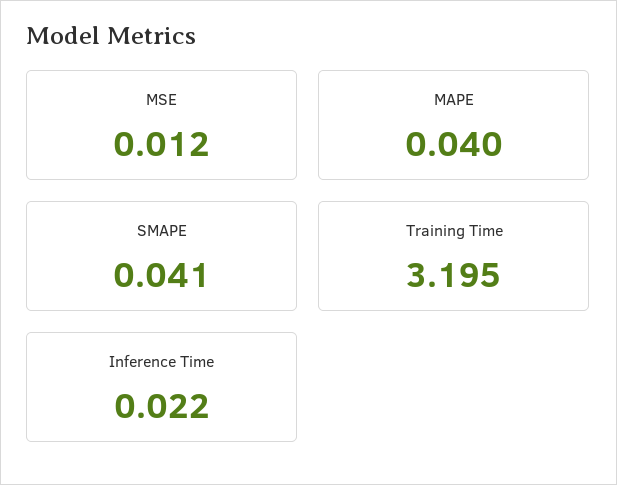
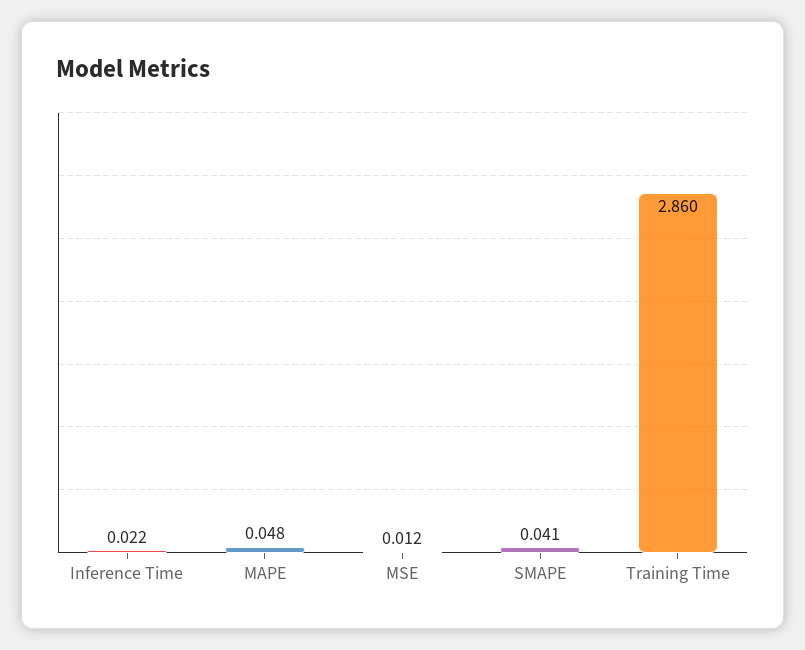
MAPE: 0.04 -> 0.048
Training Time: 3.195 -> 2.86

